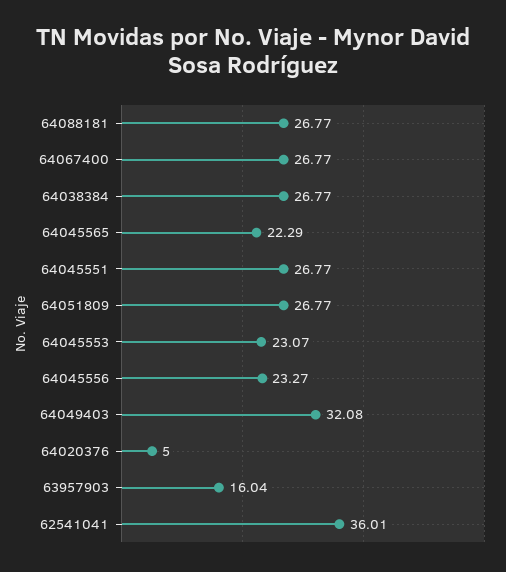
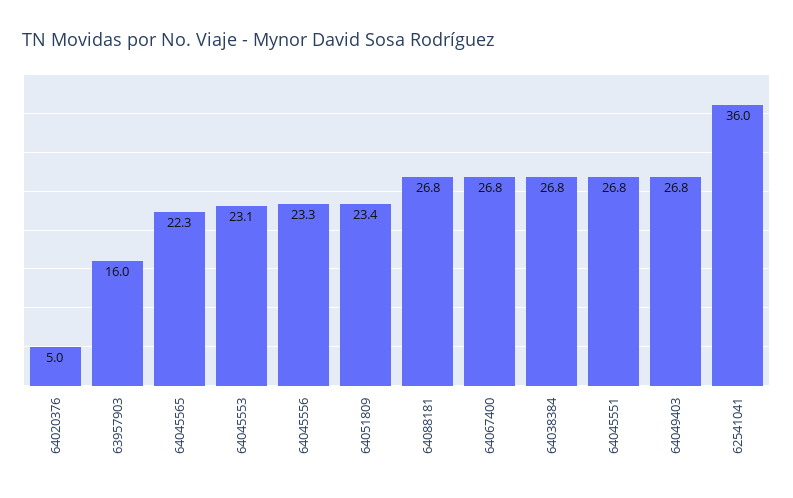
64051809: 26.77 -> 23.4
64049403: 32.08 -> 26.8

